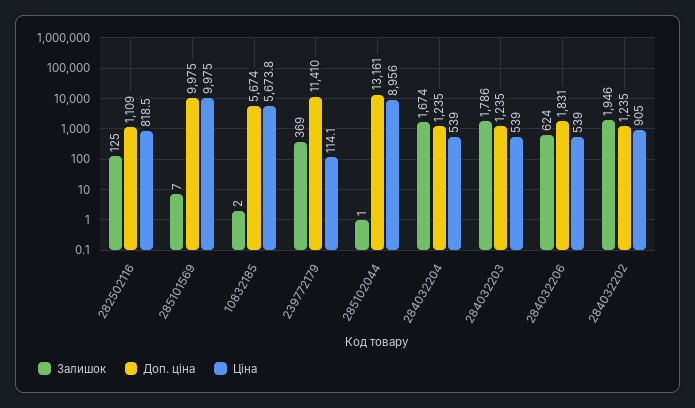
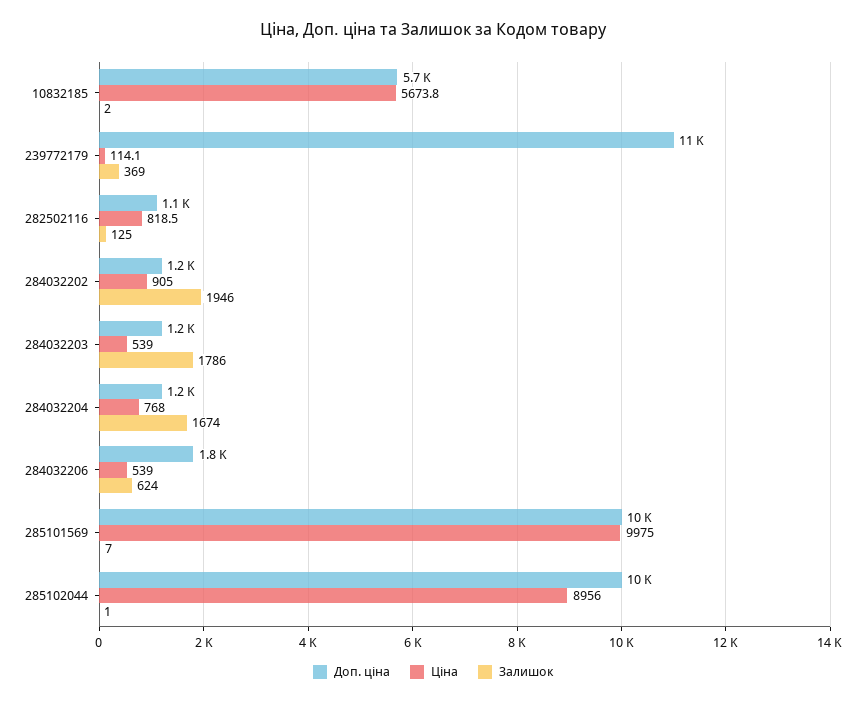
Доп. ціна, 285102044: 13161 -> 10000
Ціна, 284032204: 539 -> 768

